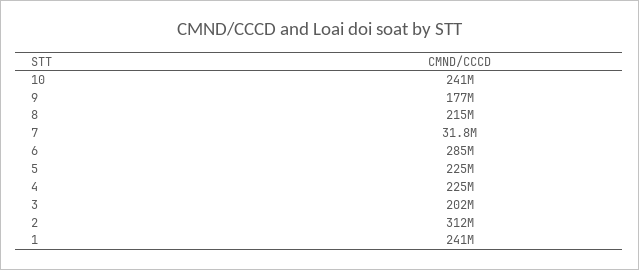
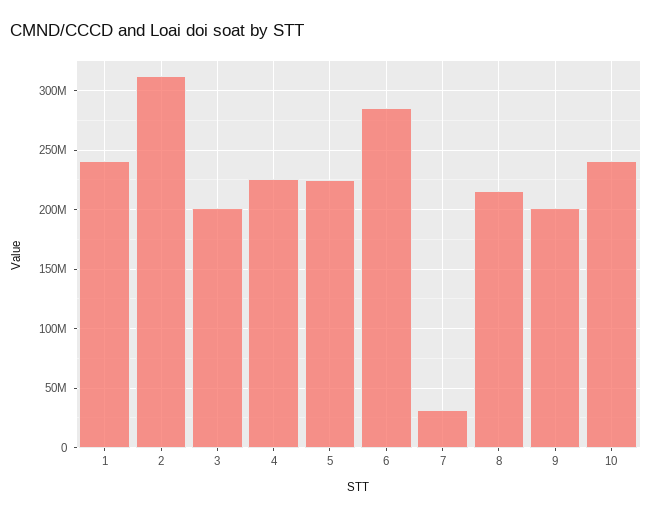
9: 177000000 -> 200000000

